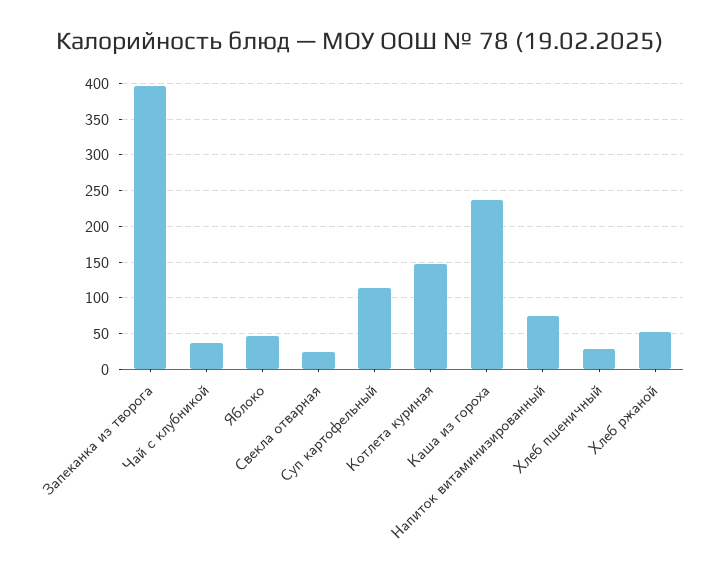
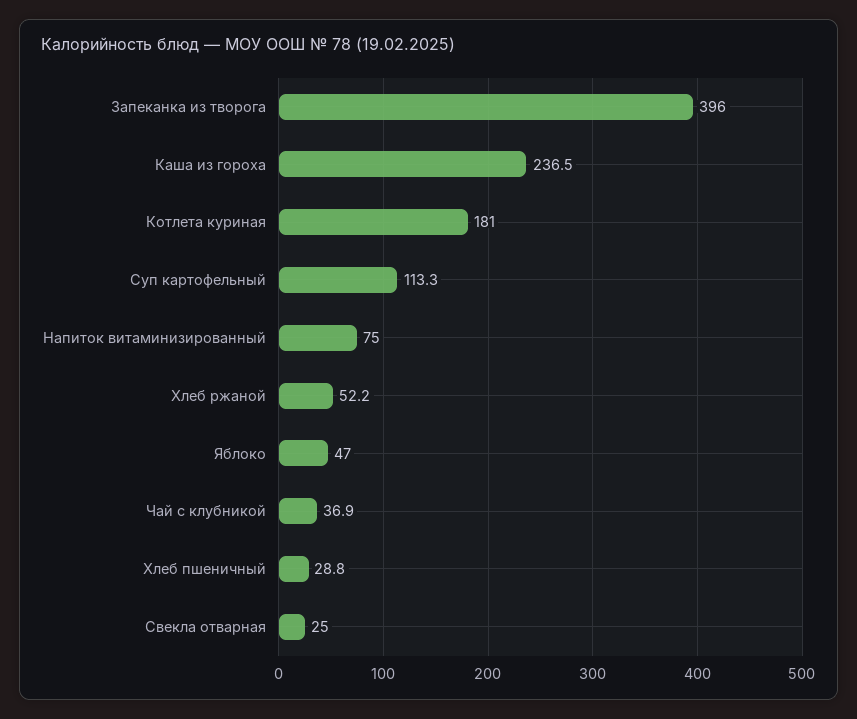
Котлета куриная: 150 -> 181

